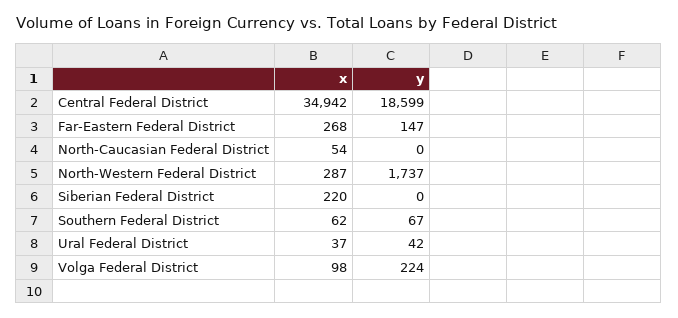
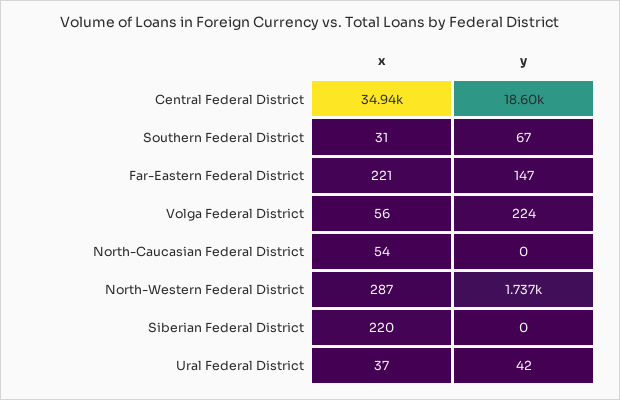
x, Far-Eastern Federal District: 268 -> 221
x, Southern Federal District: 62 -> 31
x, Volga Federal District: 98 -> 56

